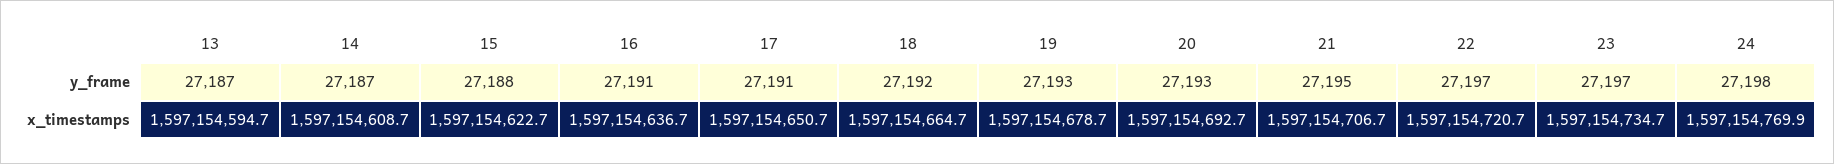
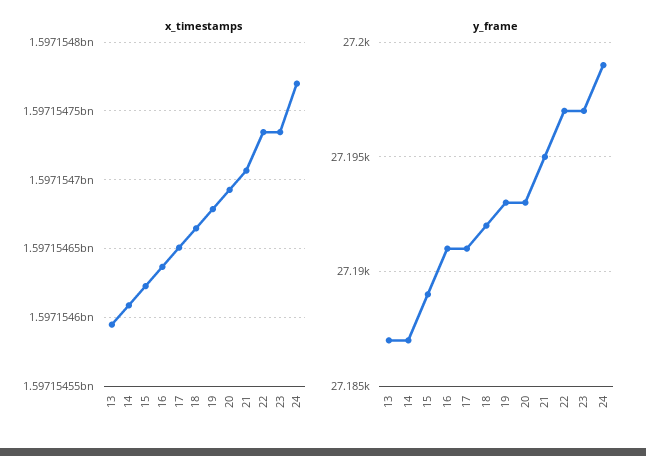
y_frame, 15: 27188 -> 27189
y_frame, 24: 27198 -> 27199
x_timestamps, 22: 1597154720.7 -> 1597154735

